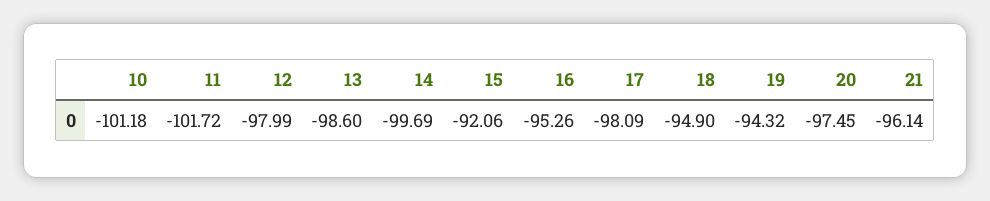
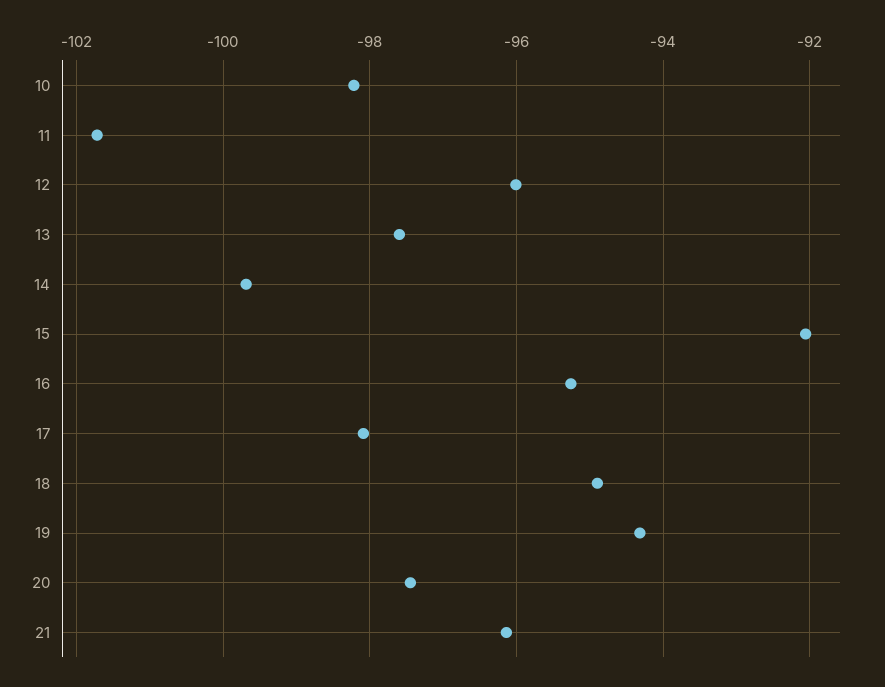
10: -101.18 -> -98.2
12: -97.99 -> -96
13: -98.6 -> -97.6

